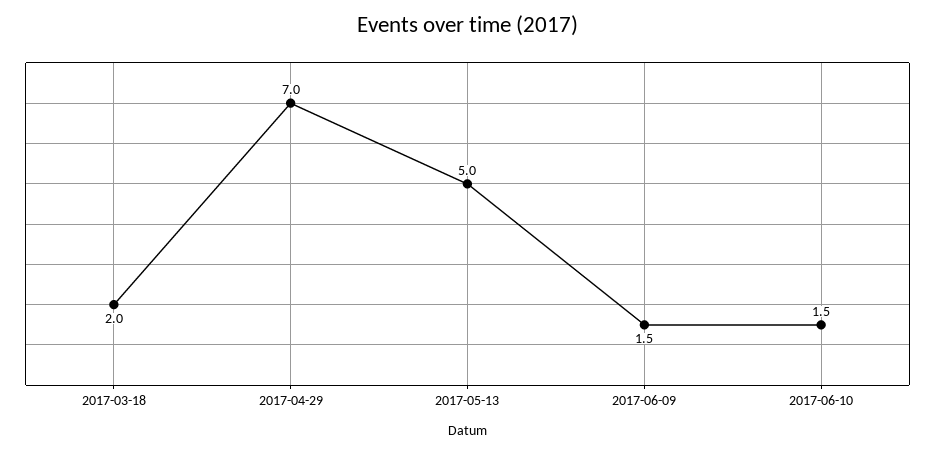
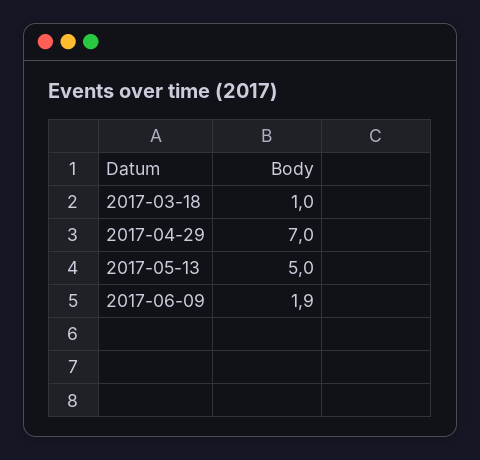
2017-03-18: 2 -> 1
2017-06-09: 1.5 -> 1.9
2017-06-10: 1.5 -> none

